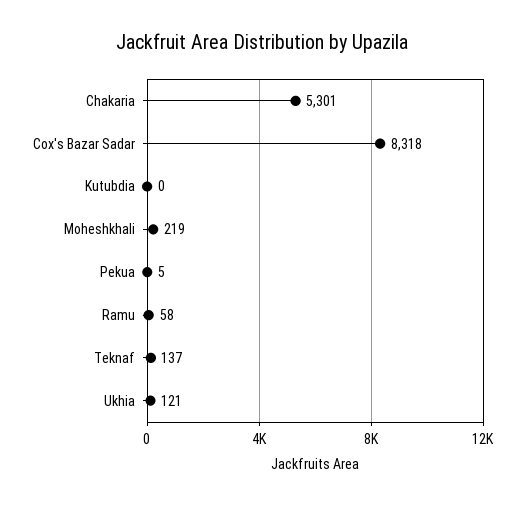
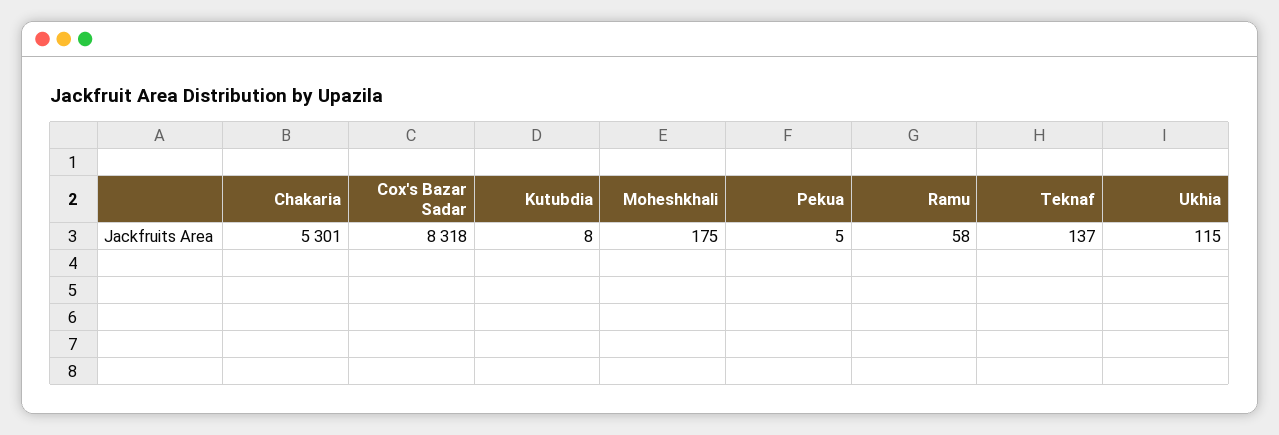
Kutubdia: 0 -> 8
Moheshkhali: 219 -> 175
Ukhia: 121 -> 115

